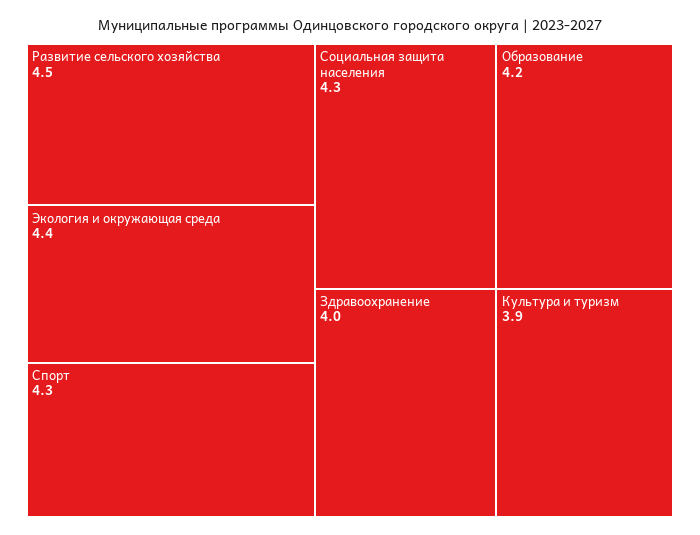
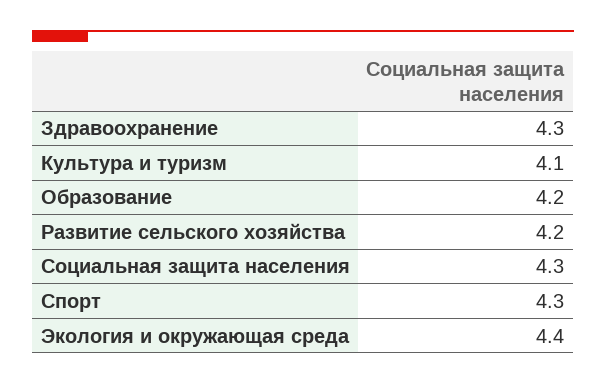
Развитие сельского хозяйства: 4.5 -> 4.2
Здравоохранение: 4 -> 4.3
Культура и туризм: 3.9 -> 4.1

